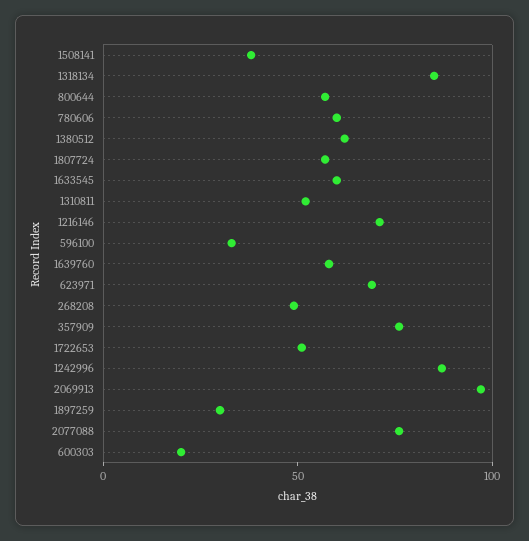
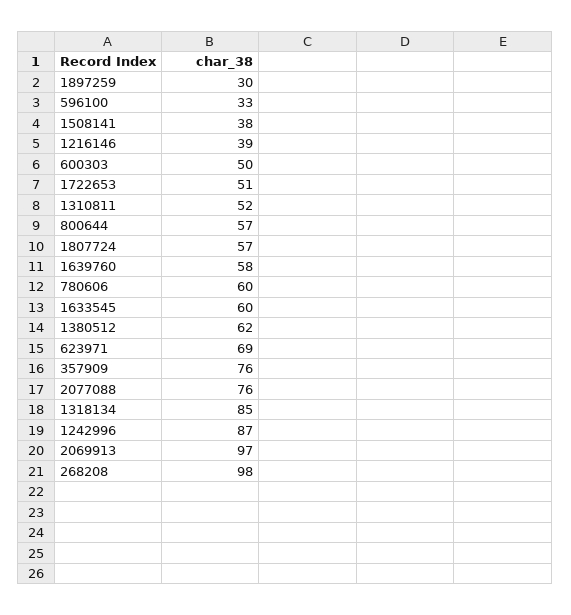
1216146: 70 -> 39
268208: 50 -> 98
600303: 20 -> 50

